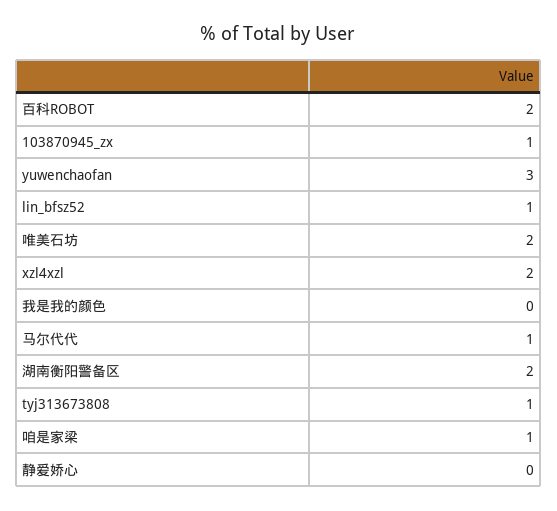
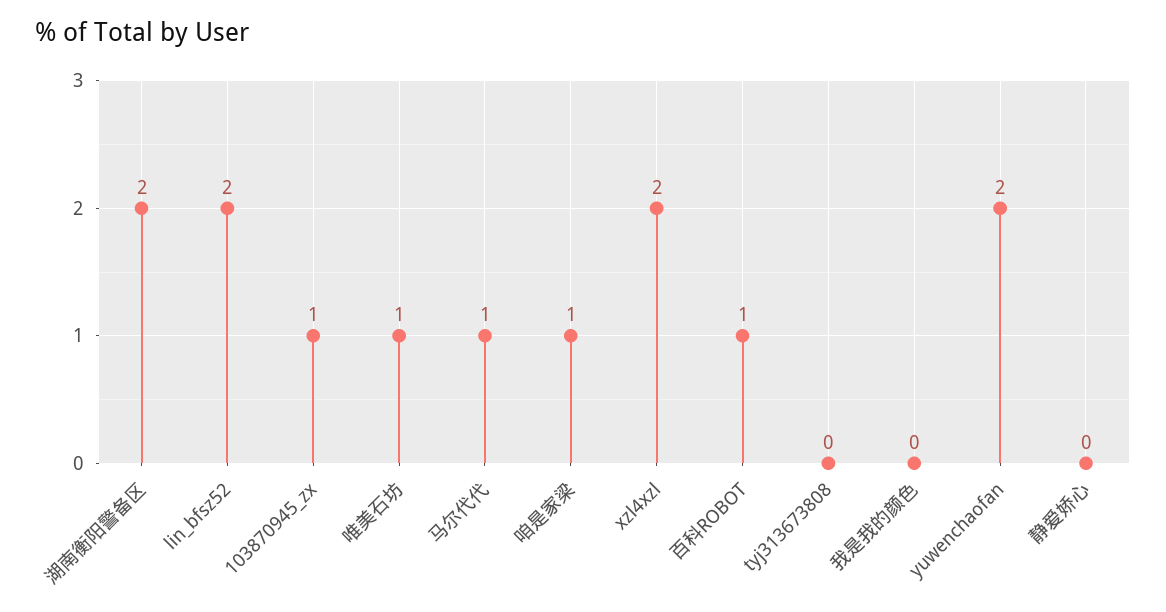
百科ROBOT: 2 -> 1
yuwenchaofan: 3 -> 2
lin_bfsz52: 1 -> 2
唯美石坊: 2 -> 1
tyj313673808: 1 -> 0

